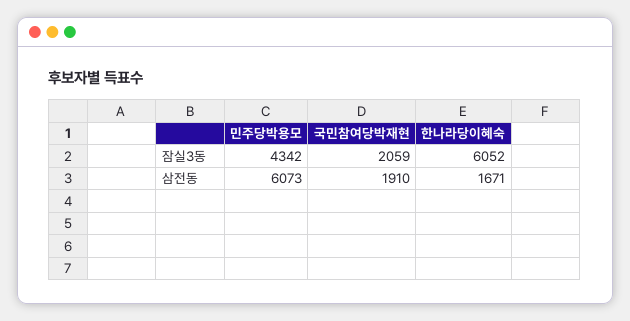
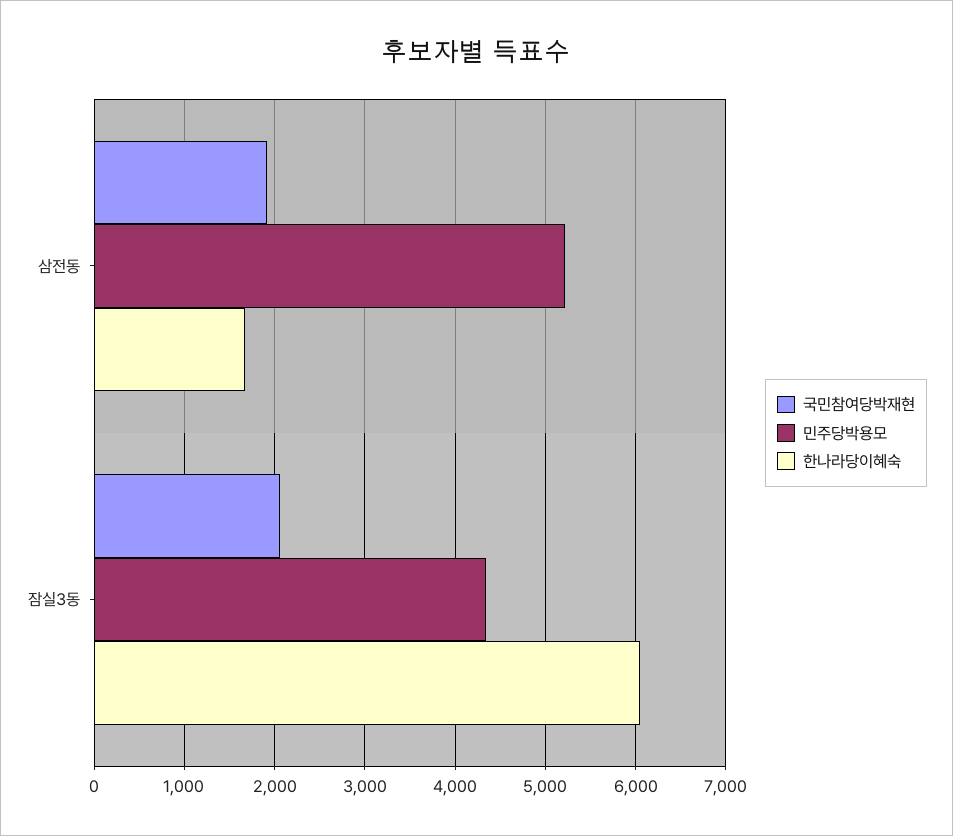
민주당박용모, 삼전동: 6073 -> 5200

